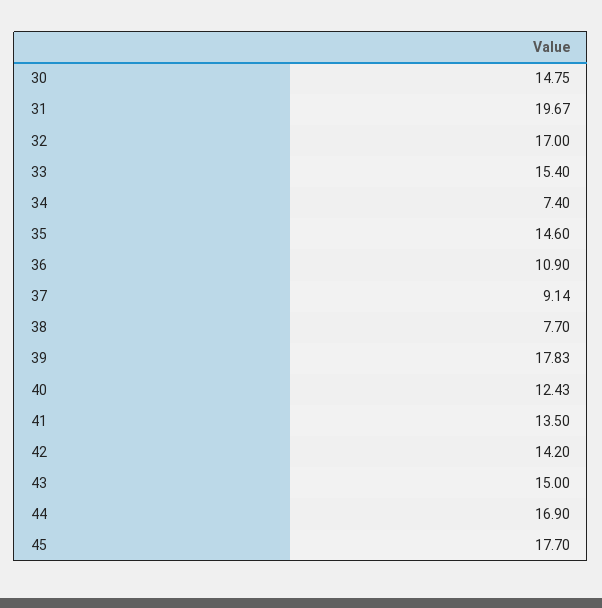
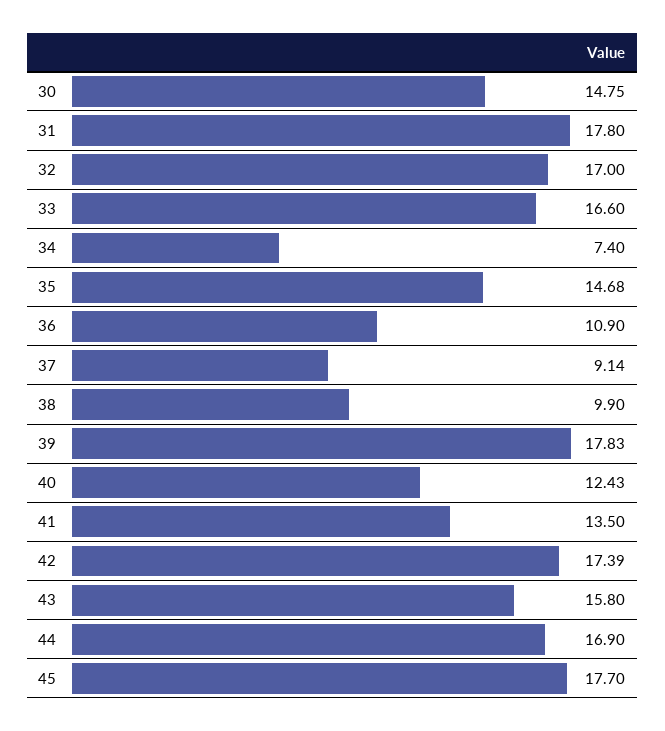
31: 19.67 -> 17.8
33: 15.4 -> 16.6
35: 14.6 -> 14.68
38: 7.7 -> 9.9
42: 14.2 -> 17.39
43: 15 -> 15.8

